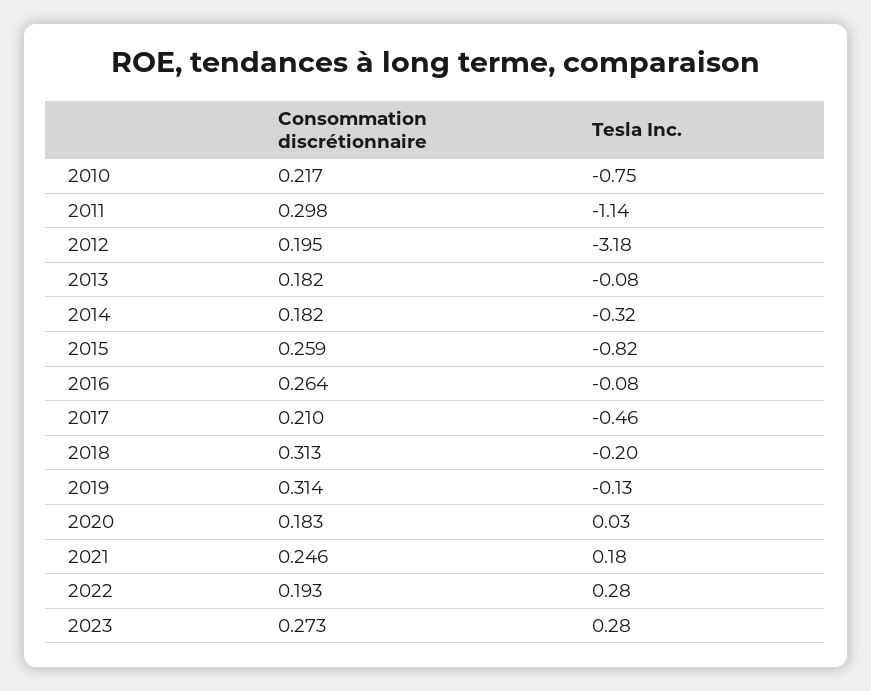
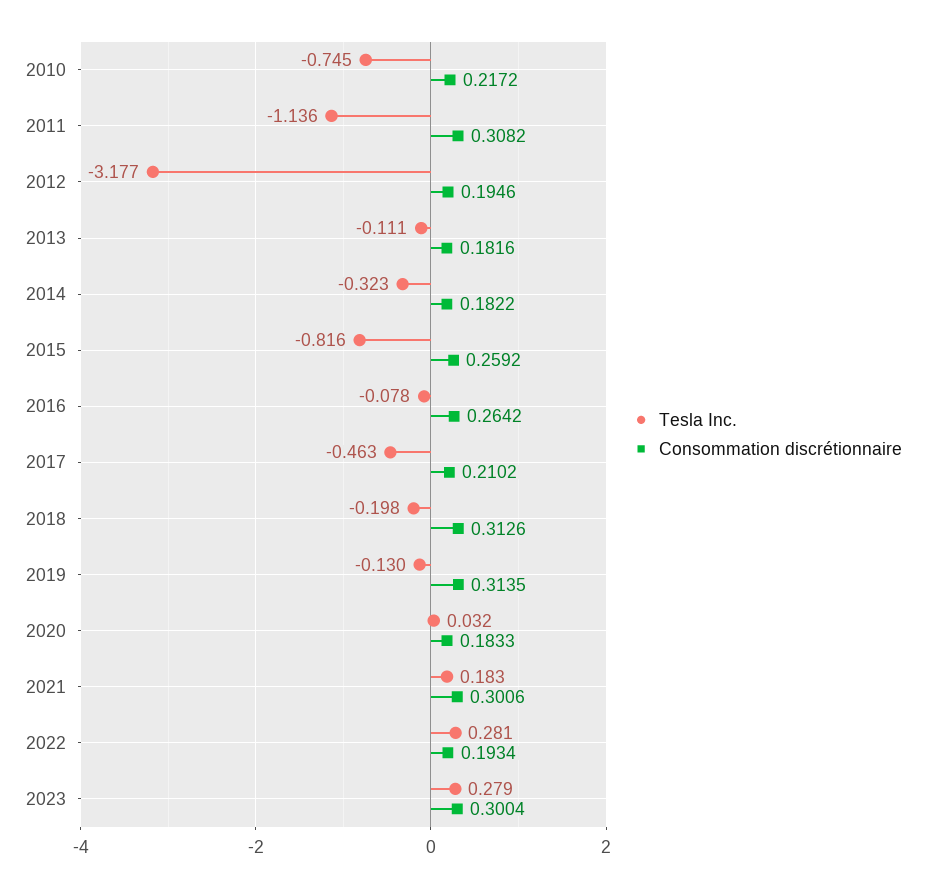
Consommation discrétionnaire, 2011: 0.298 -> 0.3082
Tesla Inc., 2013: -0.08 -> -0.111
Consommation discrétionnaire, 2021: 0.246 -> 0.3006
Consommation discrétionnaire, 2023: 0.273 -> 0.3004

